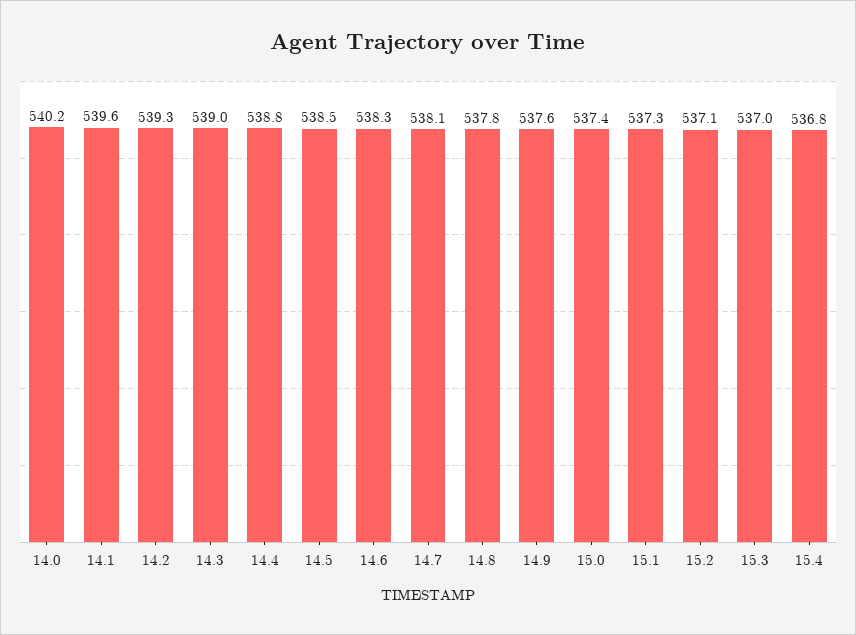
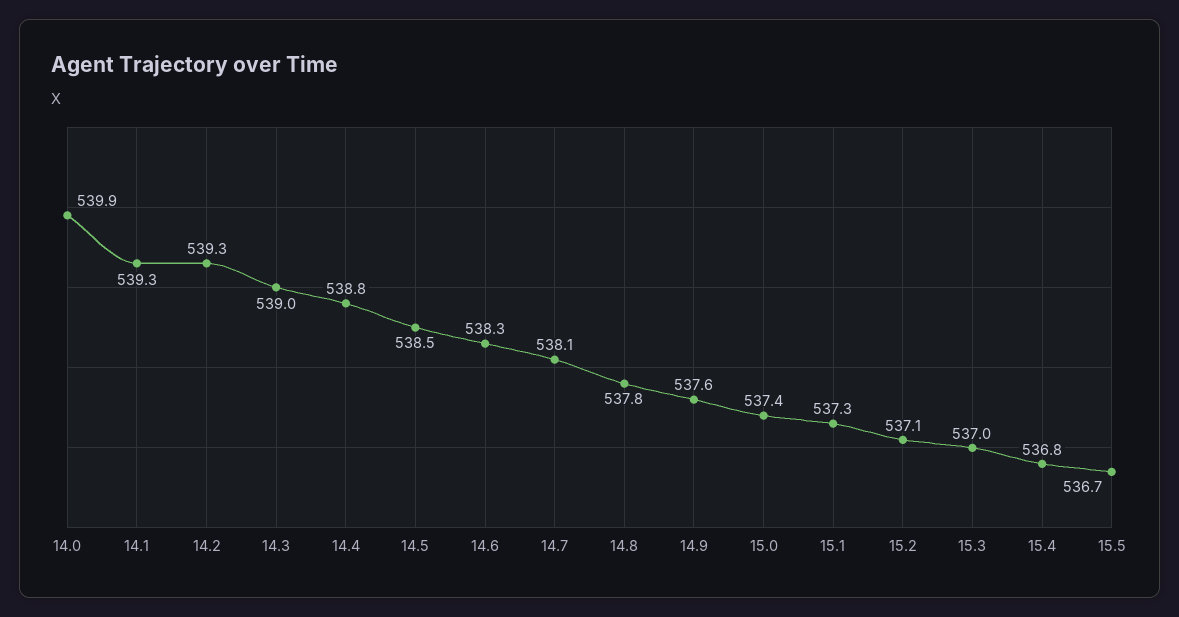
14.0: 540.2 -> 539.9
14.1: 539.6 -> 539.3
15.5: none -> 536.7

